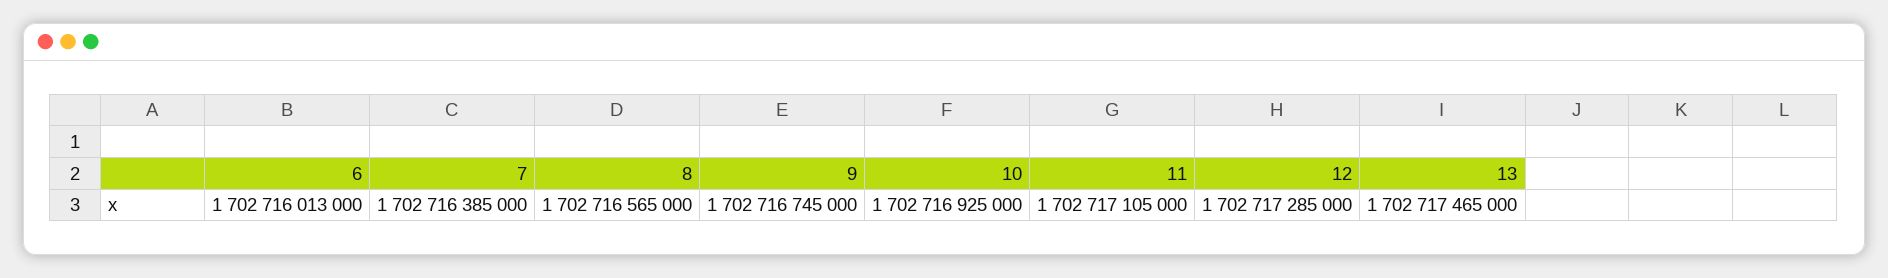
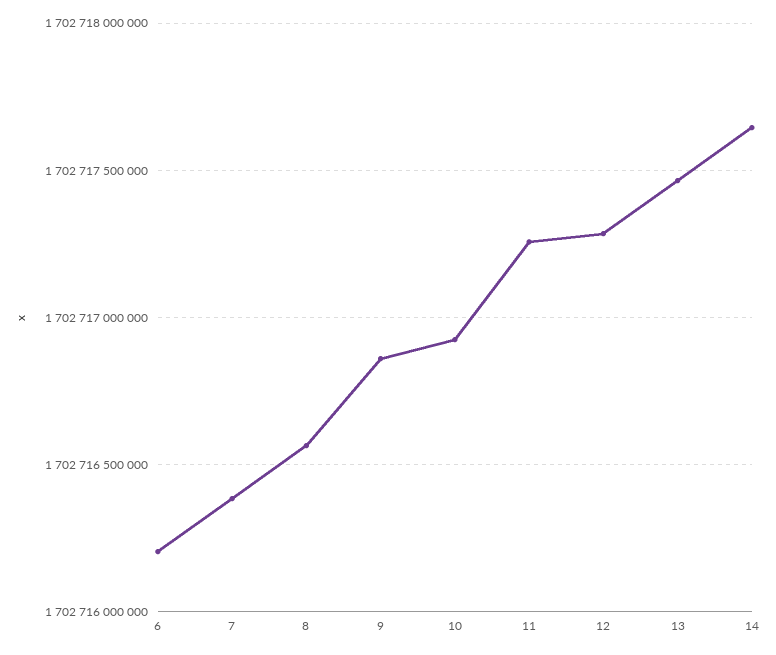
6: 1702716013000 -> 1702716200000
9: 1702716745000 -> 1702716850000
11: 1702717105000 -> 1702717250000
14: none -> 1702717650000

